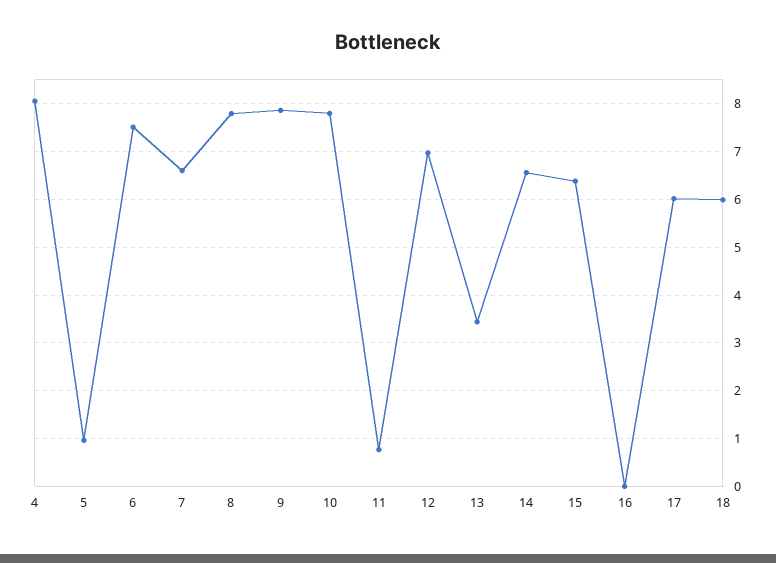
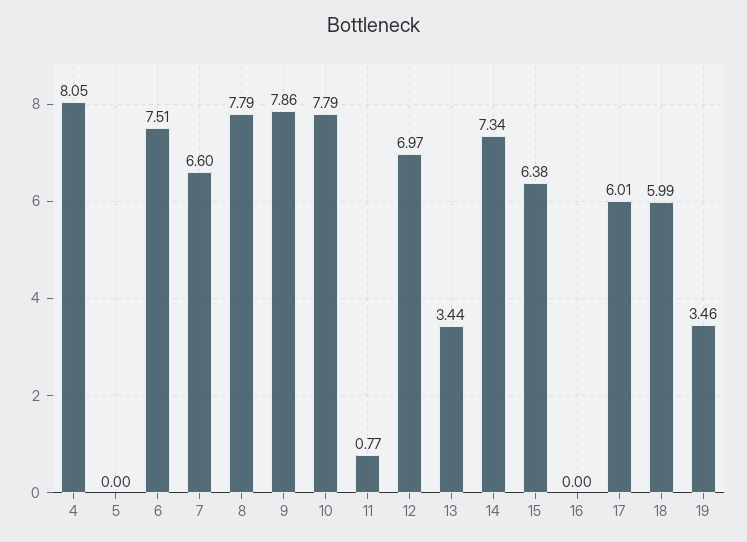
5: 1 -> 0
14: 6.6 -> 7.34
19: none -> 3.46

